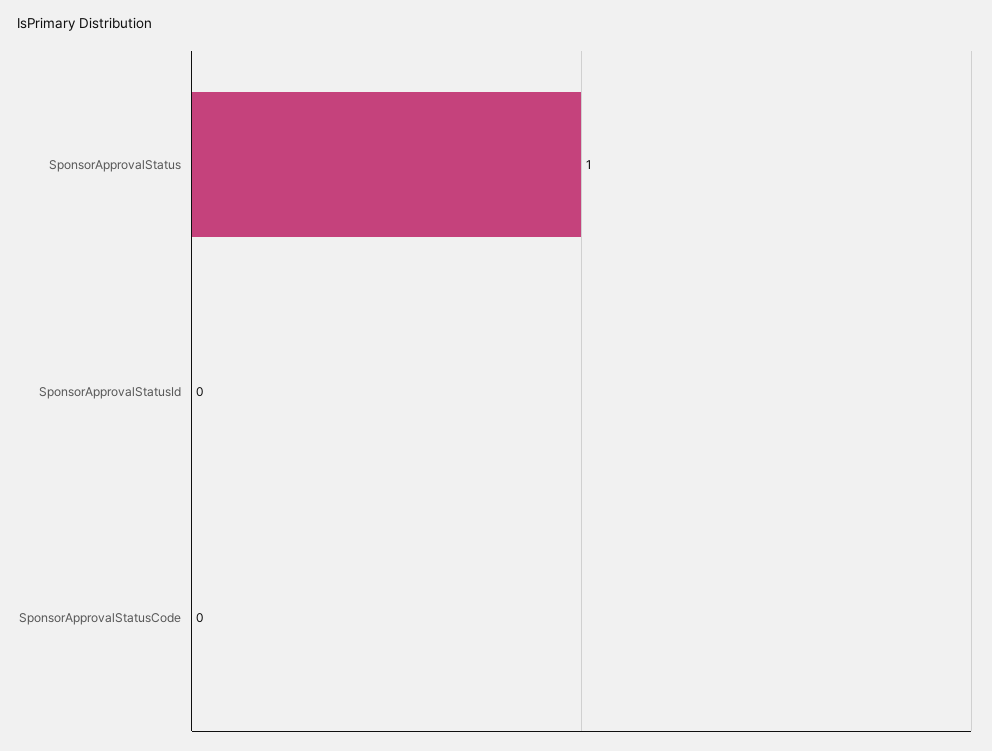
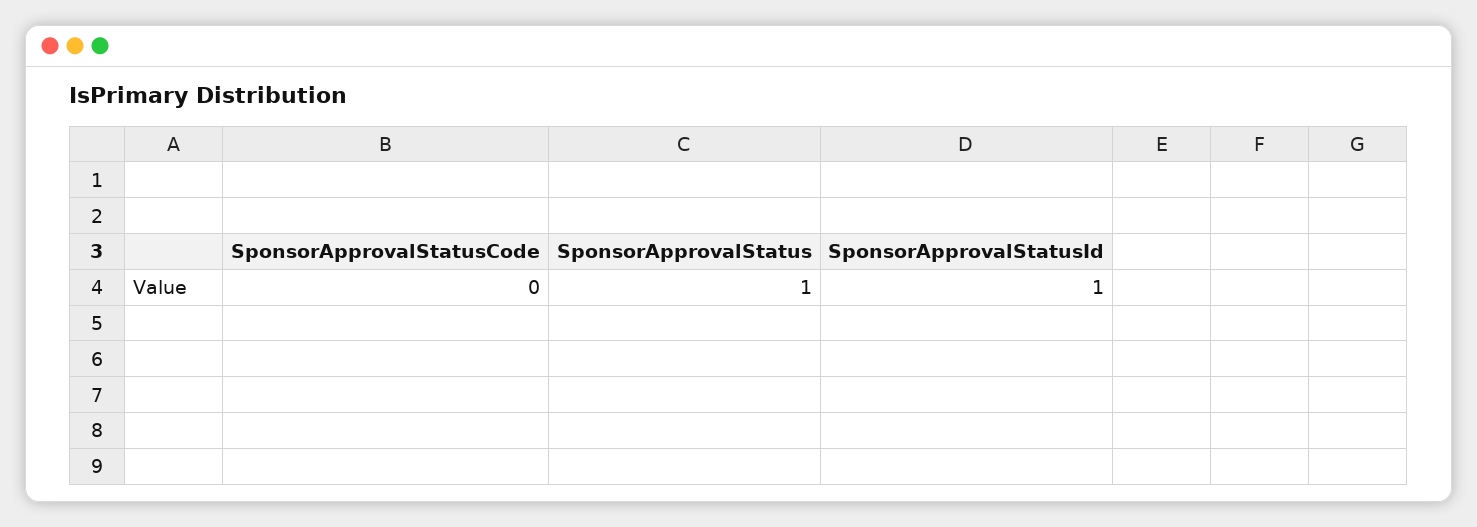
SponsorApprovalStatusId: 0 -> 1

